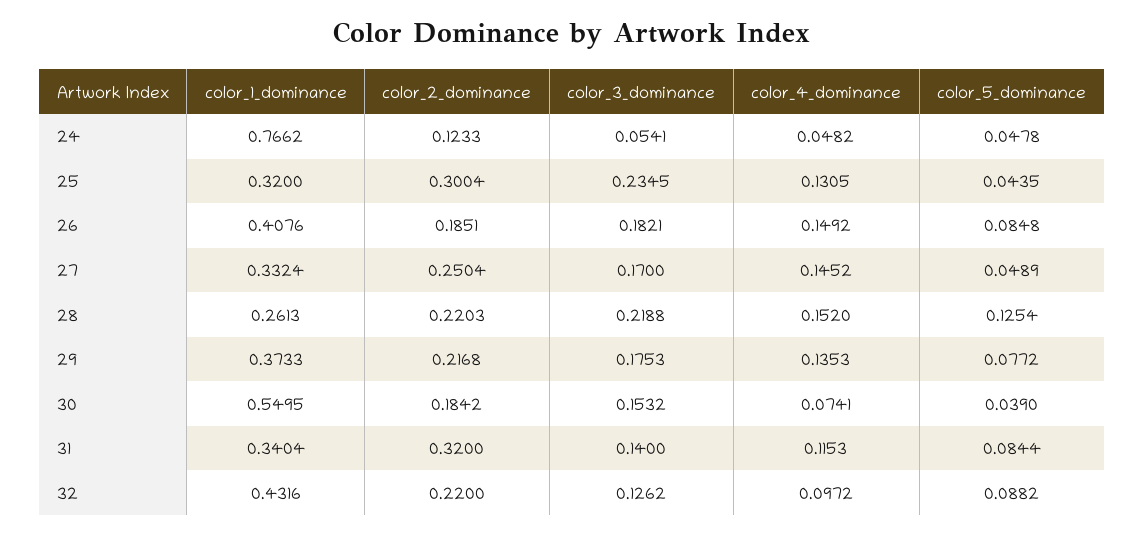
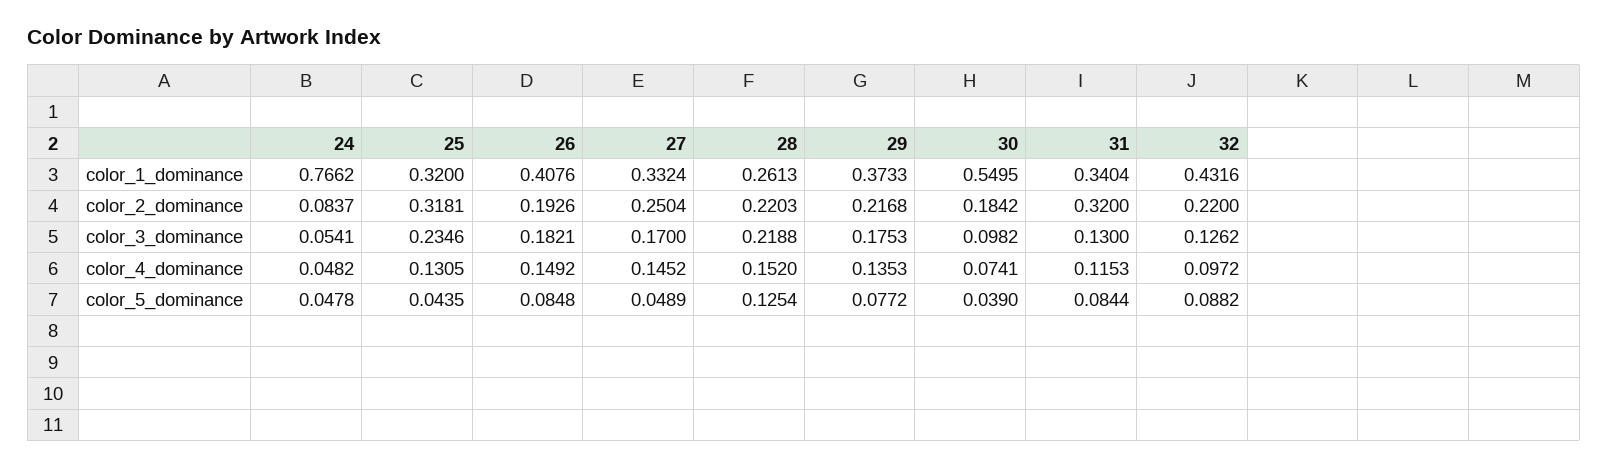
color_2_dominance, 24: 0.1233 -> 0.0837
color_2_dominance, 25: 0.3004 -> 0.3181
color_3_dominance, 25: 0.2345 -> 0.2346
color_2_dominance, 26: 0.1851 -> 0.1926
color_3_dominance, 30: 0.1532 -> 0.0982
color_3_dominance, 31: 0.14 -> 0.13

